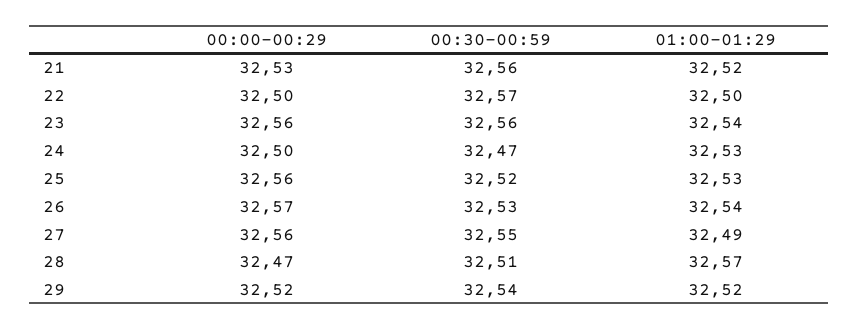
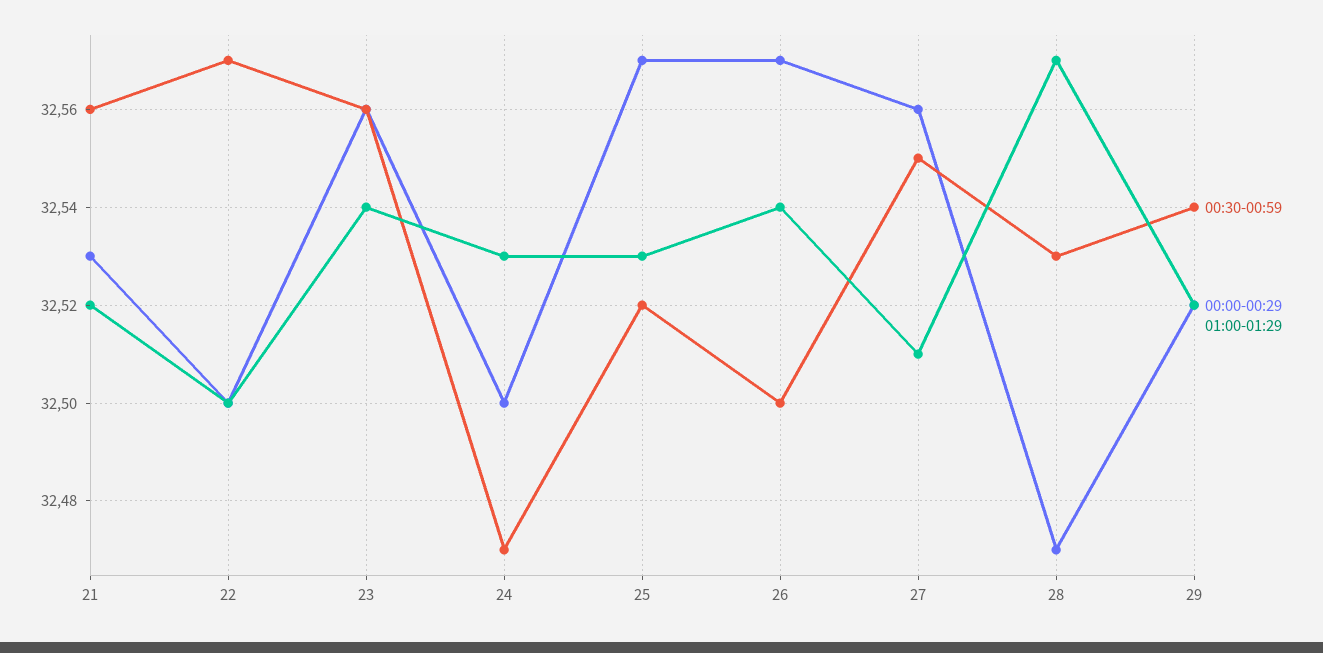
00:00-00:29, 25: 32.56 -> 32.57
00:30-00:59, 26: 32.53 -> 32.5
01:00-01:29, 27: 32.49 -> 32.51
00:30-00:59, 28: 32.51 -> 32.53

